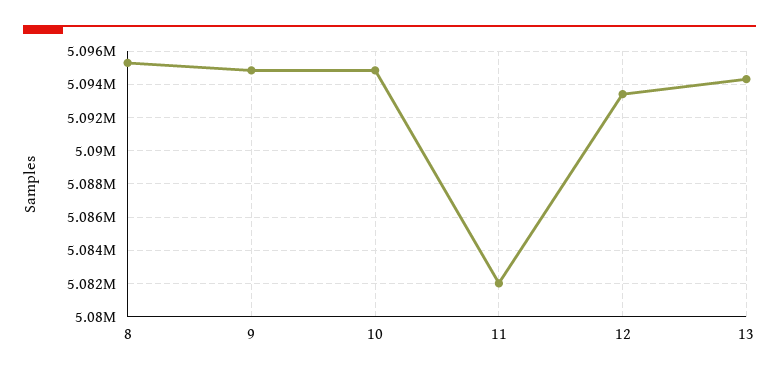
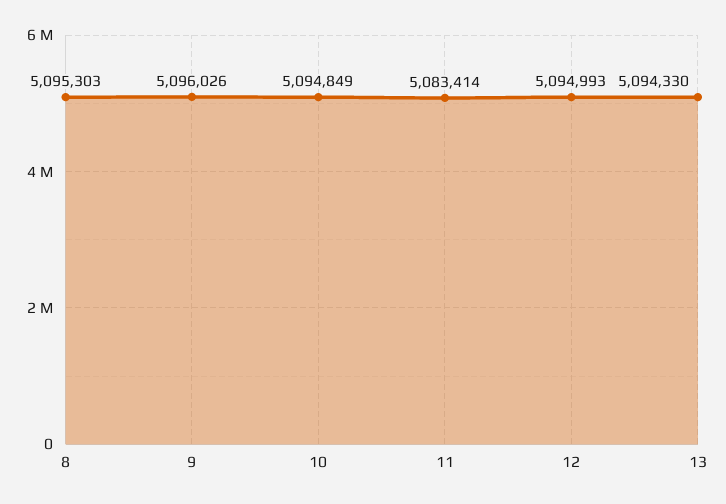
9: 5095000 -> 5096026
11: 5082000 -> 5083414
12: 5093500 -> 5094993

